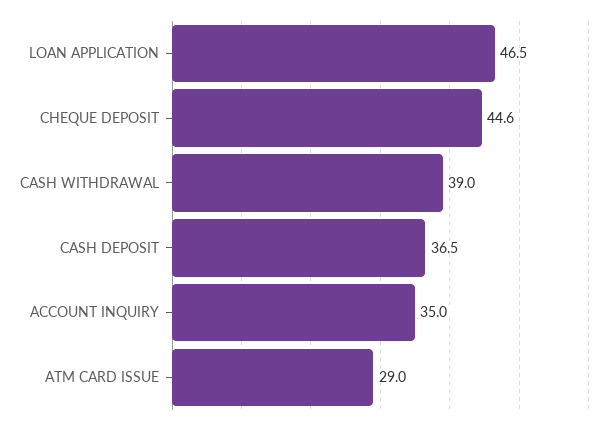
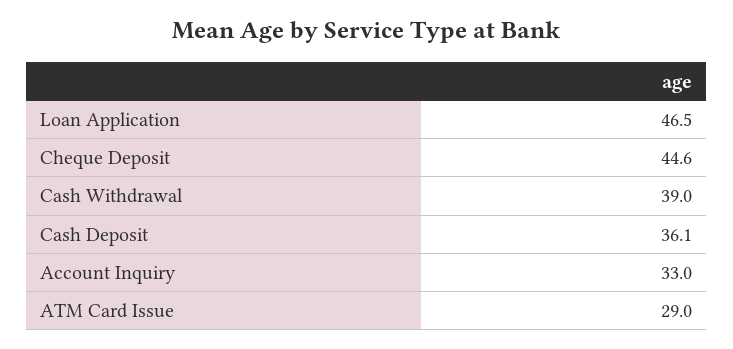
CASH DEPOSIT: 36.5 -> 36.1
ACCOUNT INQUIRY: 35 -> 33

